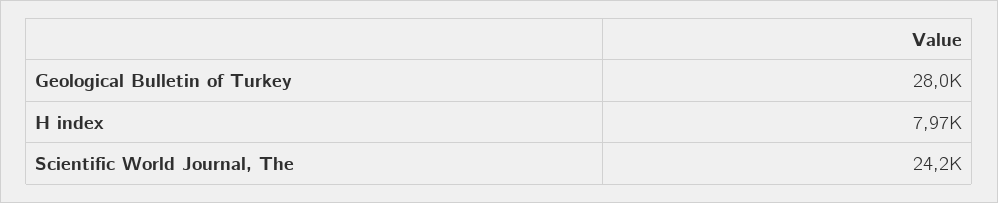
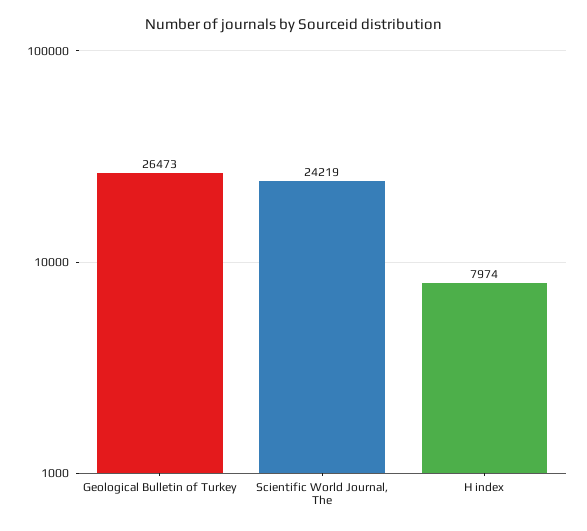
Geological Bulletin of Turkey: 28000 -> 26473

